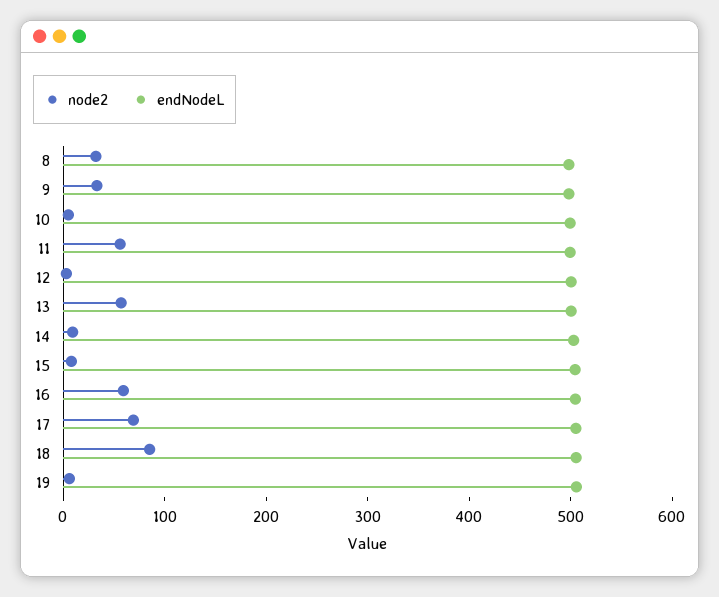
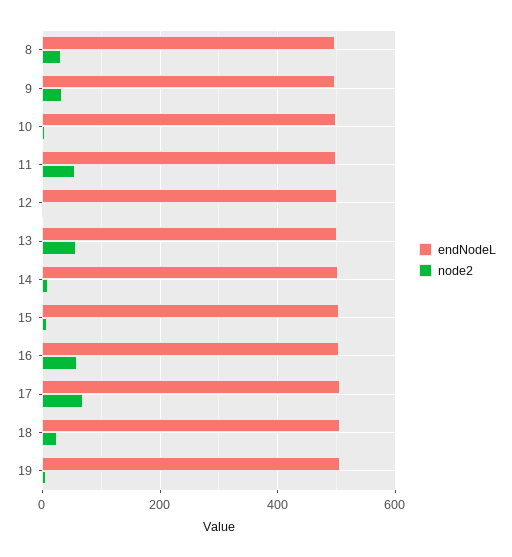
node2, 18: 80 -> 20

